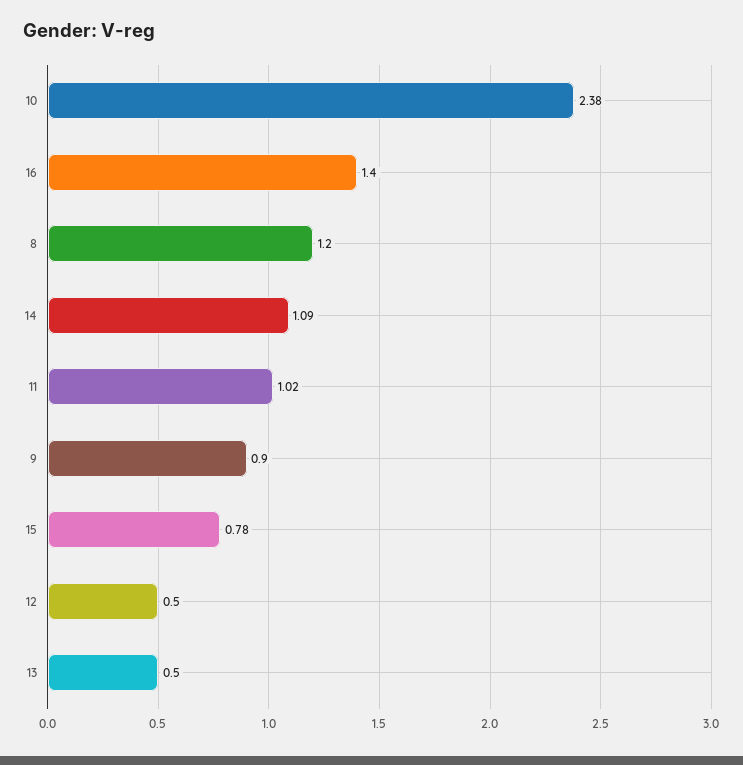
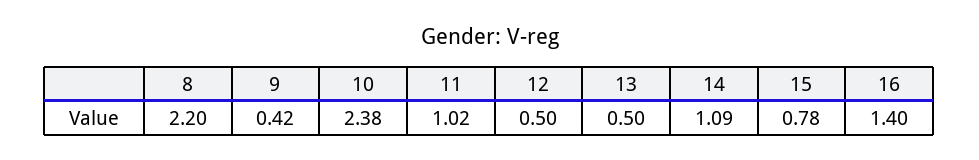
8: 1.2 -> 2.2
9: 0.9 -> 0.42

